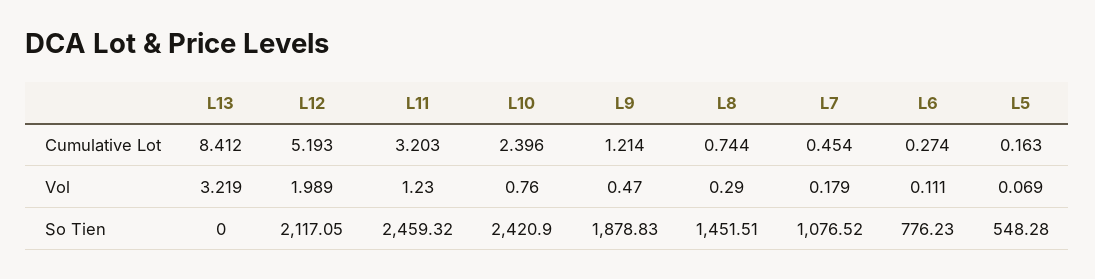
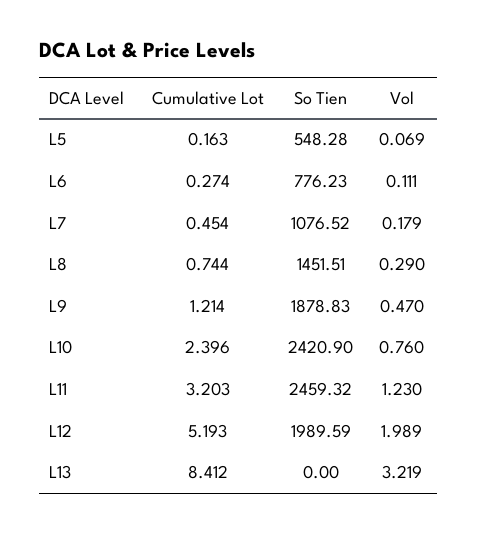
L12, So Tien: 2117.05 -> 1989.59

